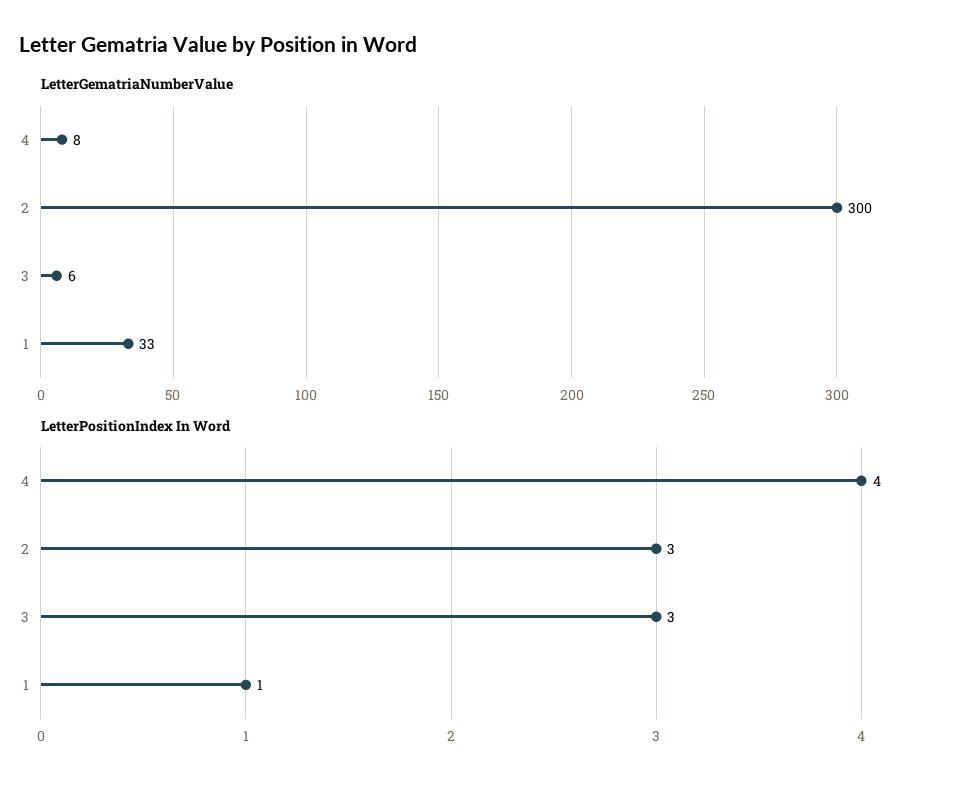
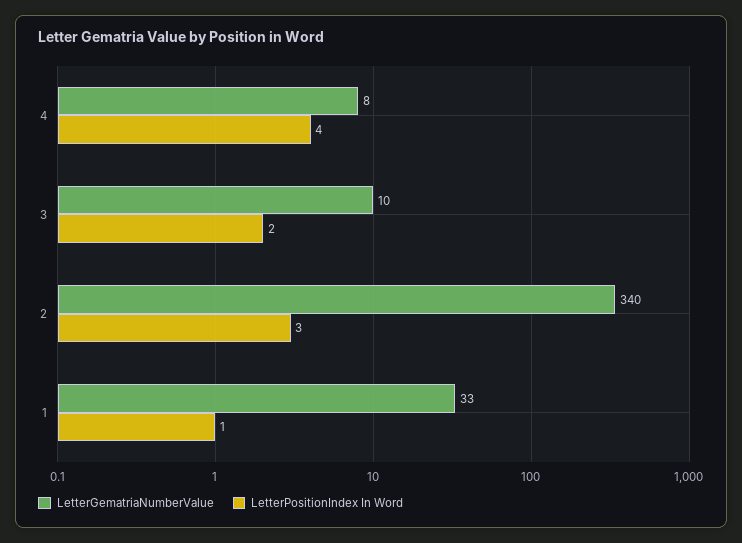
LetterGematriaNumberValue, 2: 300 -> 340
LetterGematriaNumberValue, 3: 6 -> 10
LetterPositionIndex In Word, 3: 3 -> 2

